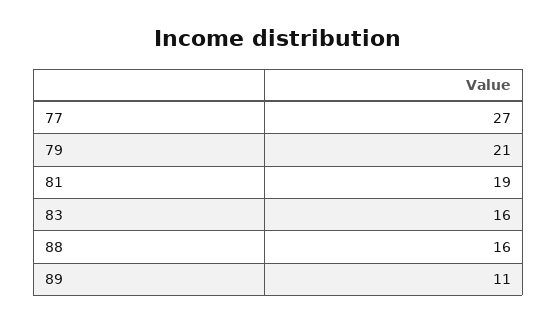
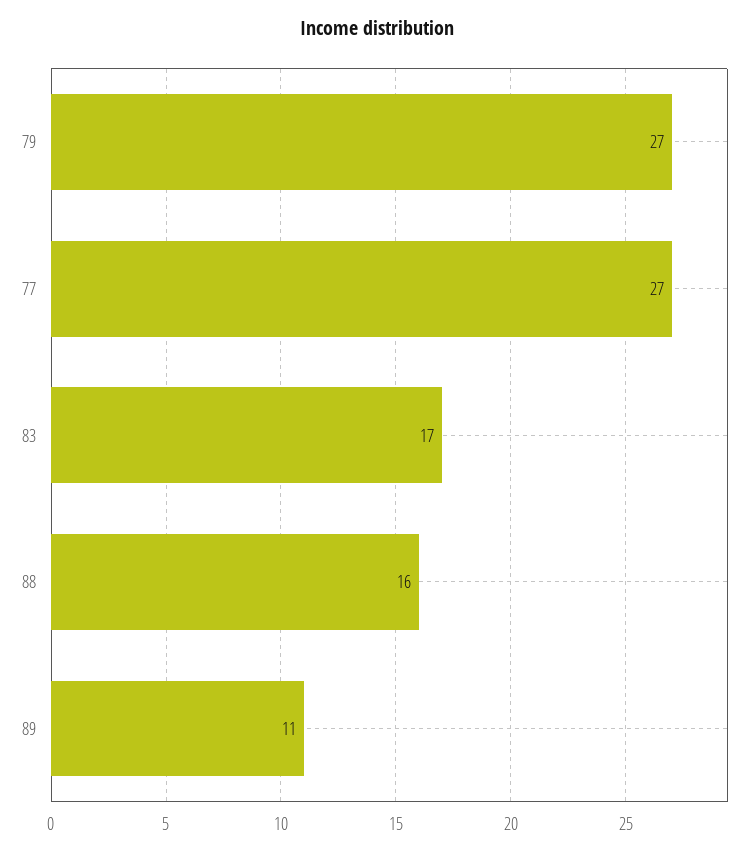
79: 21 -> 27
81: 19 -> none
83: 16 -> 17

